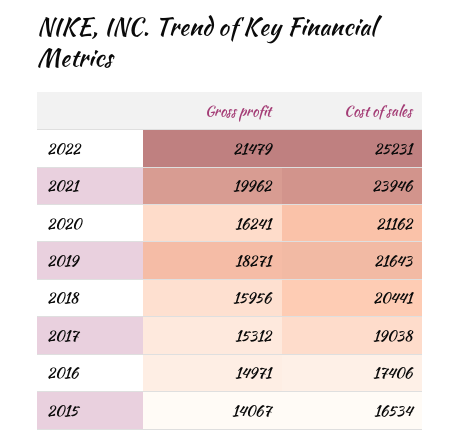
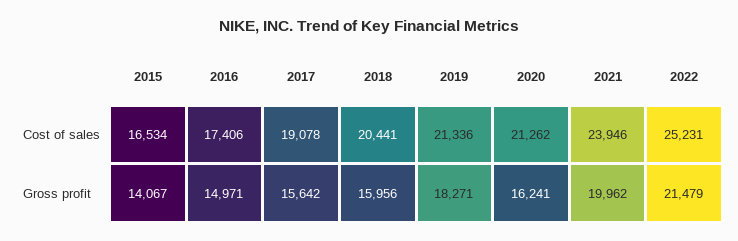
Cost of sales, 2020: 21162 -> 21262
Cost of sales, 2019: 21643 -> 21336
Gross profit, 2017: 15312 -> 15642
Cost of sales, 2017: 19038 -> 19078

